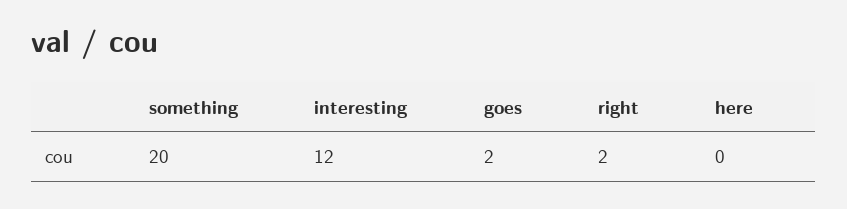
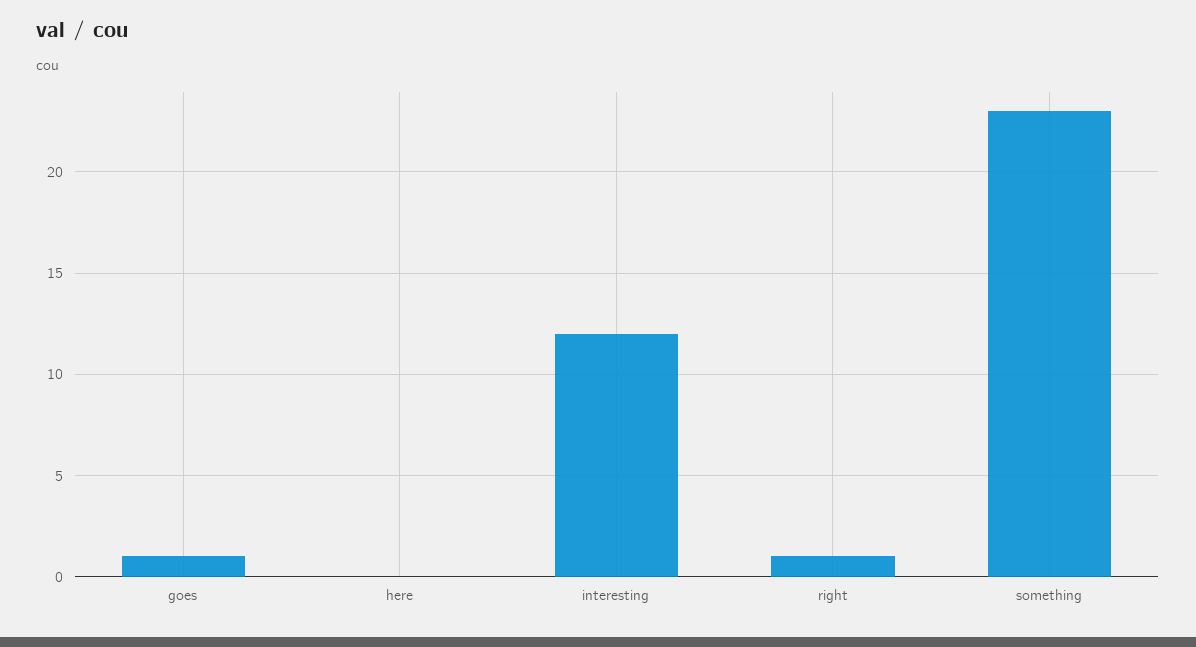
something: 20 -> 23
goes: 2 -> 1
right: 2 -> 1

